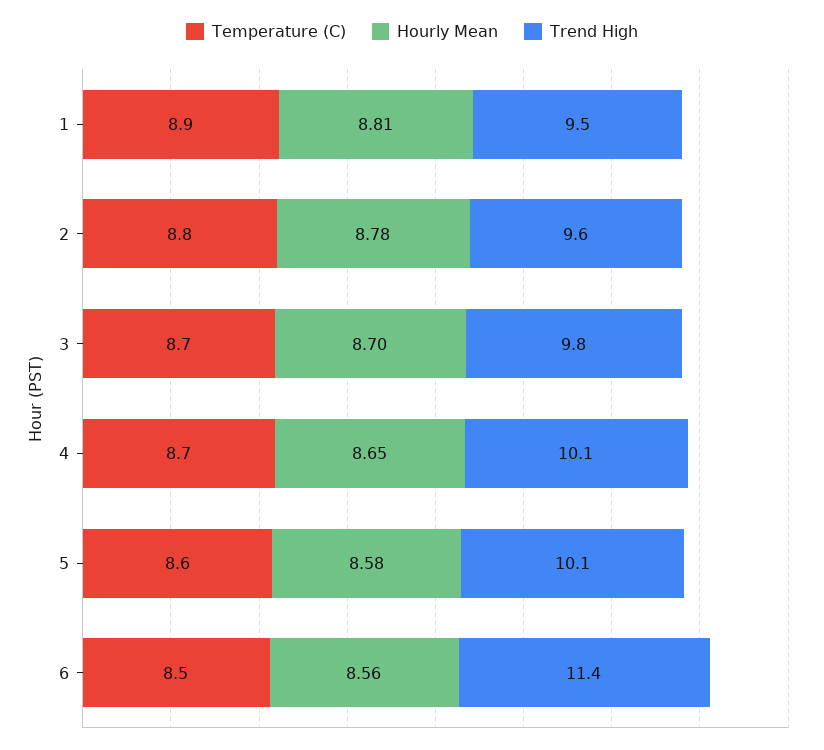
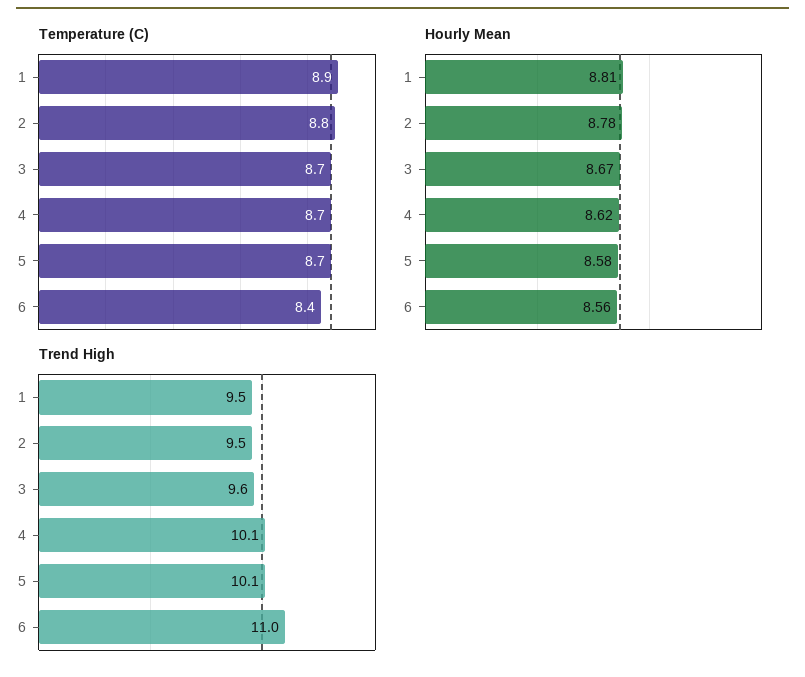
Trend High, 2: 9.6 -> 9.5
Hourly Mean, 3: 8.7 -> 8.67
Trend High, 3: 9.8 -> 9.6
Hourly Mean, 4: 8.65 -> 8.62
Temperature (C), 5: 8.6 -> 8.7
Temperature (C), 6: 8.5 -> 8.4
Trend High, 6: 11.4 -> 11

